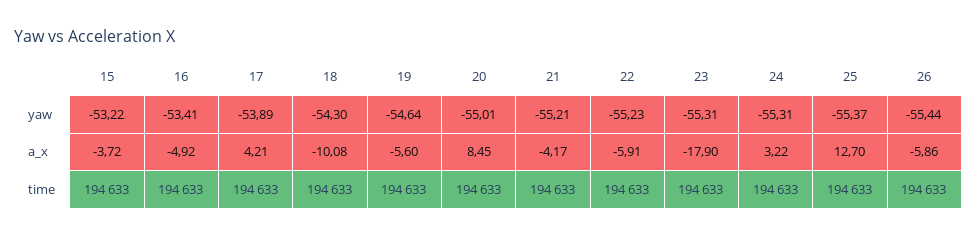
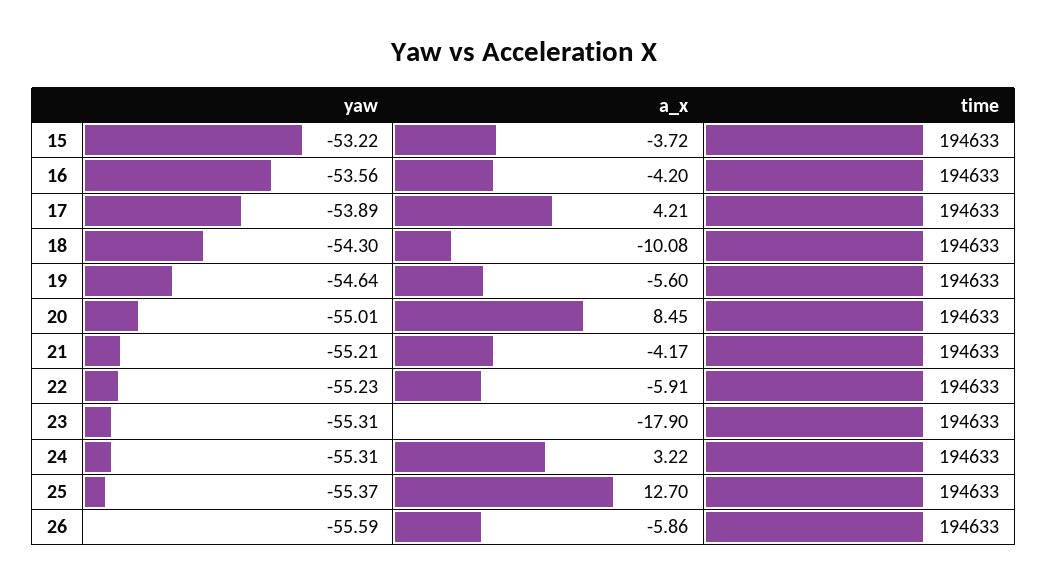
16, yaw: -53.41 -> -53.56
26, yaw: -55.44 -> -55.59
16, a_x: -4.92 -> -4.2

